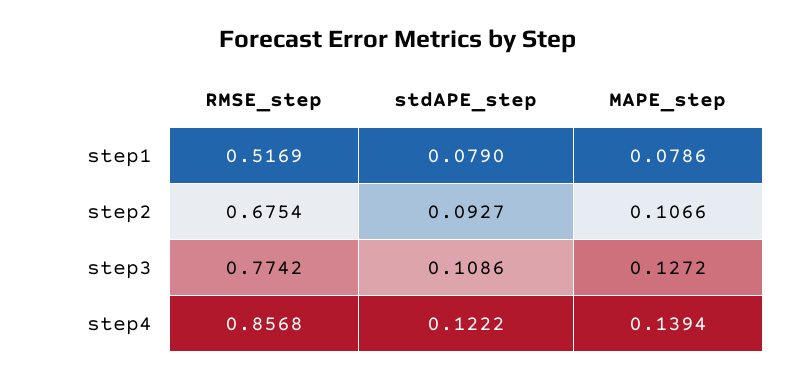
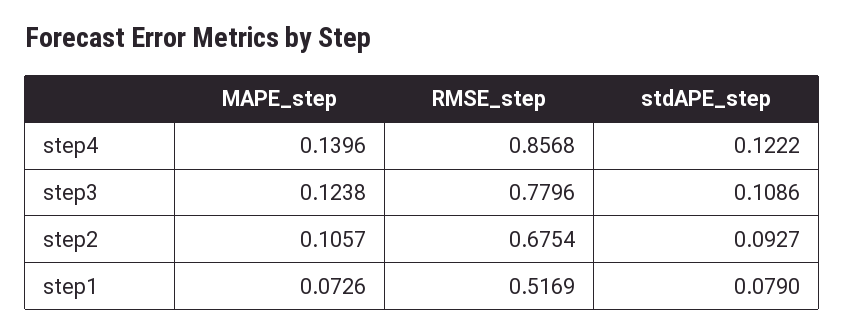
MAPE_step, step1: 0.0786 -> 0.0726
MAPE_step, step2: 0.1066 -> 0.1057
RMSE_step, step3: 0.7742 -> 0.7796
MAPE_step, step3: 0.1272 -> 0.1238
MAPE_step, step4: 0.1394 -> 0.1396

